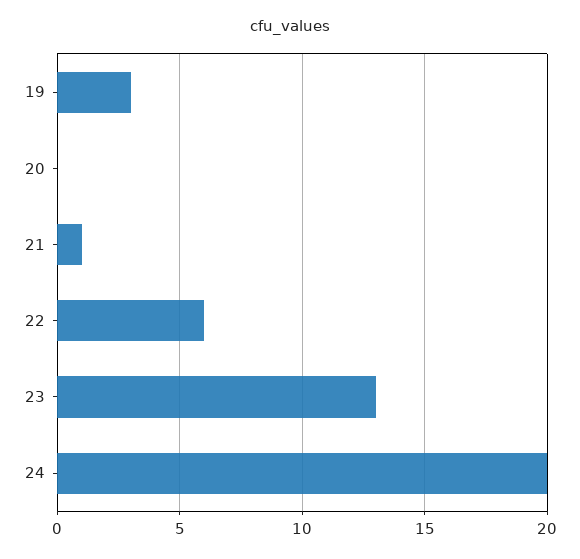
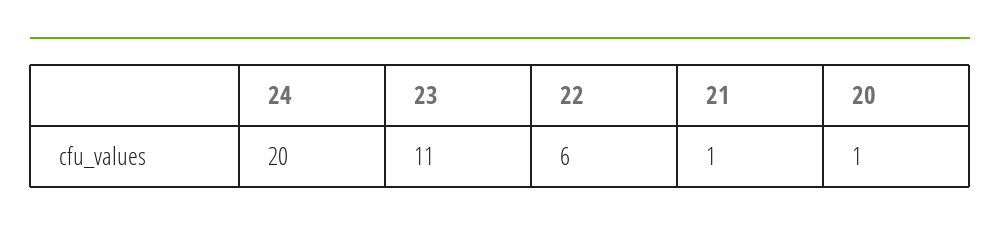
19: 3 -> none
20: 0 -> 1
23: 13 -> 11

